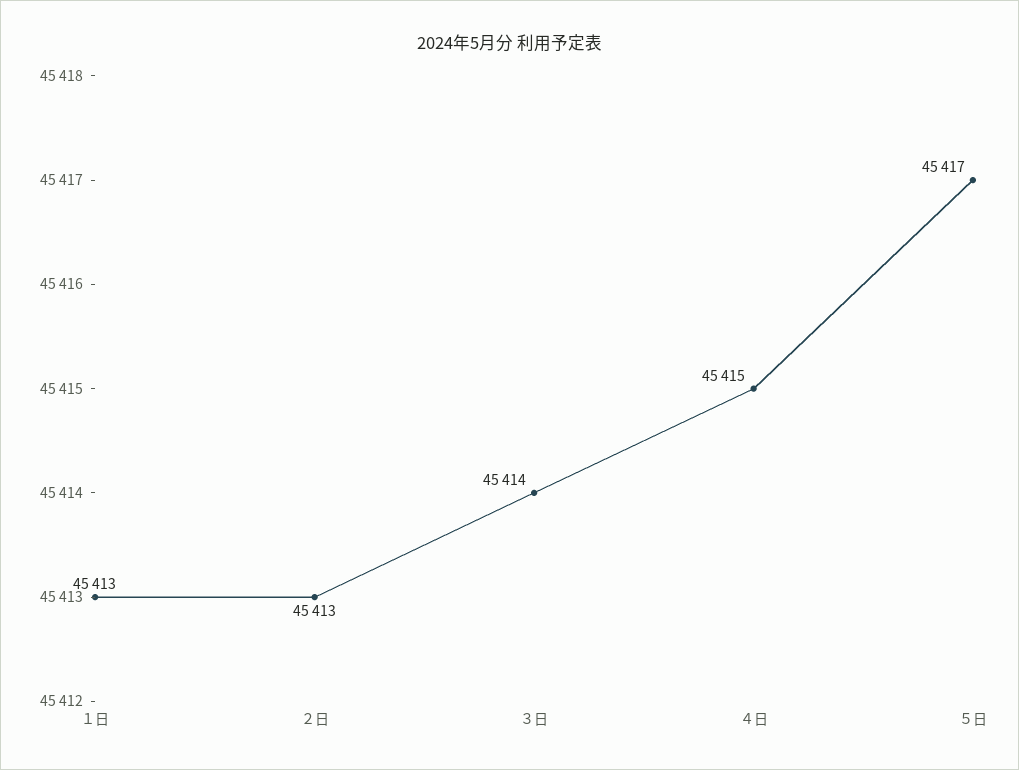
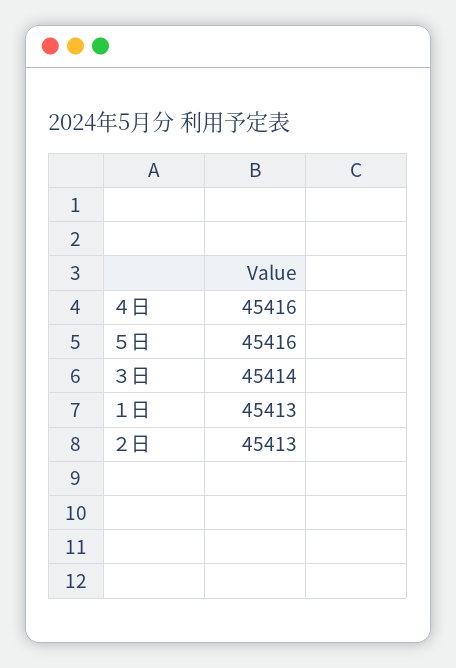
４日: 45415 -> 45416
５日: 45417 -> 45416

